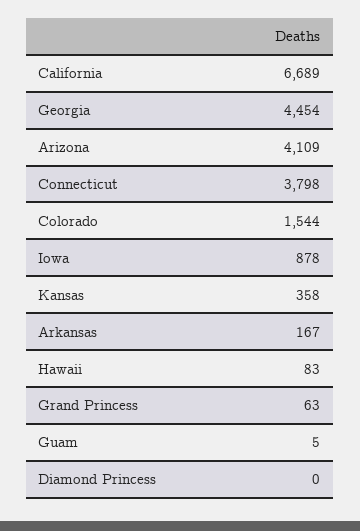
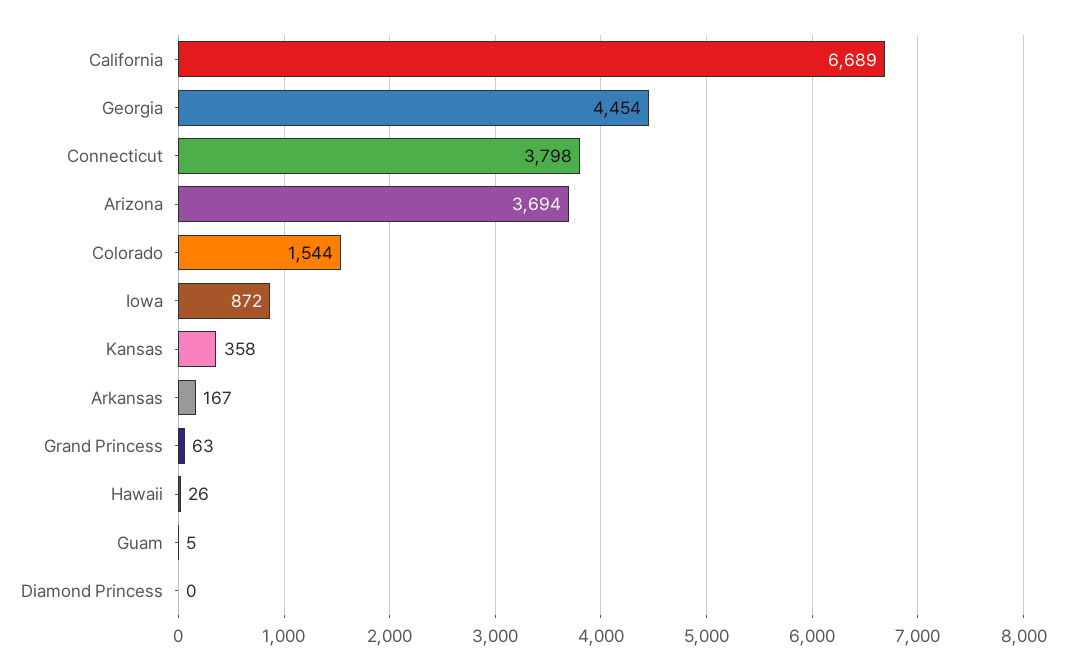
Arizona: 4109 -> 3694
Iowa: 878 -> 872
Hawaii: 83 -> 26

